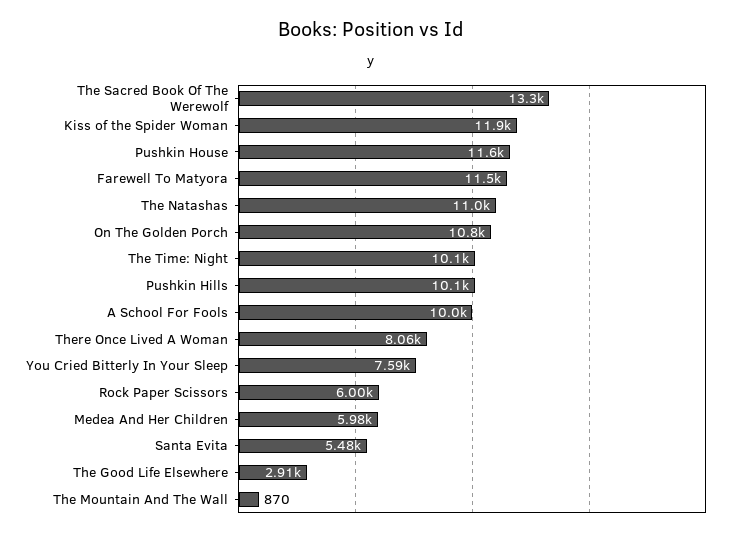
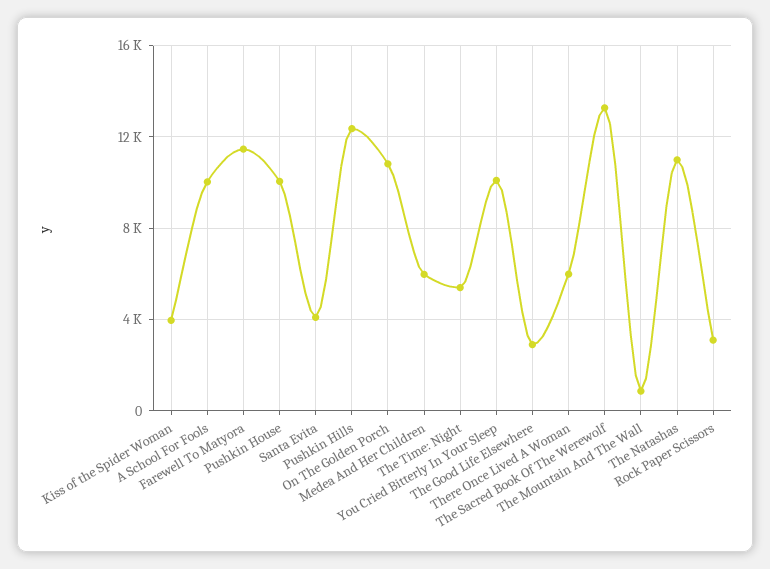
Kiss of the Spider Woman: 11900 -> 4000
Pushkin House: 11600 -> 10000
The Time: Night: 10100 -> 5500
Pushkin Hills: 10100 -> 12500
There Once Lived A Woman: 8060 -> 6000
You Cried Bitterly In Your Sleep: 7590 -> 10000
Rock Paper Scissors: 6000 -> 3000
Santa Evita: 5480 -> 4000

